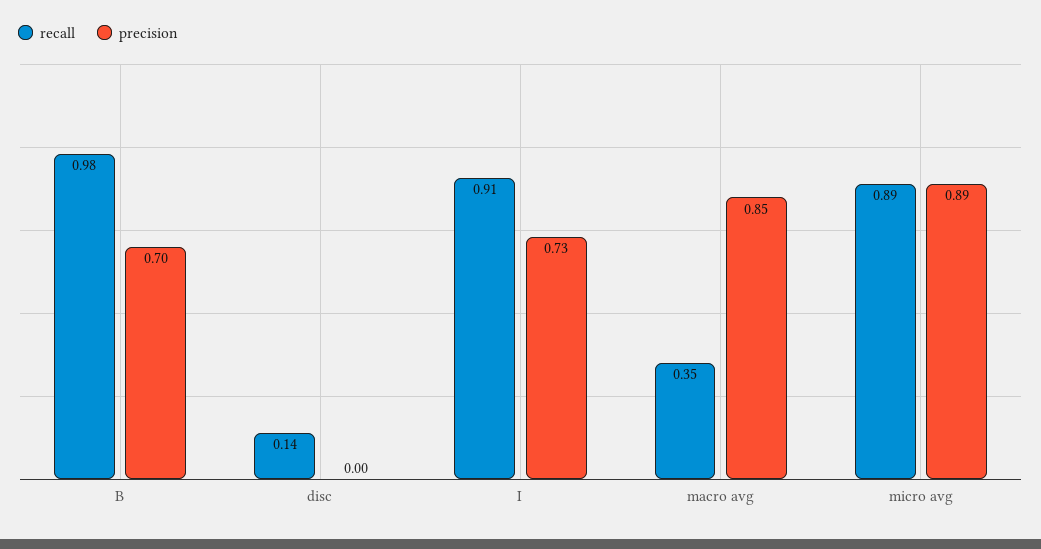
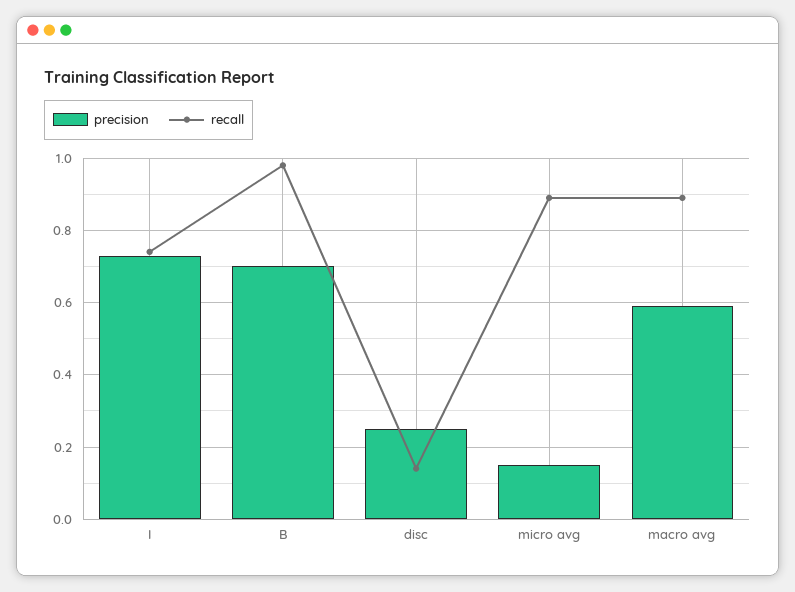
precision, disc: 0 -> 0.25
recall, I: 0.91 -> 0.75
recall, macro avg: 0.35 -> 0.9
precision, macro avg: 0.85 -> 0.6
precision, micro avg: 0.89 -> 0.15

